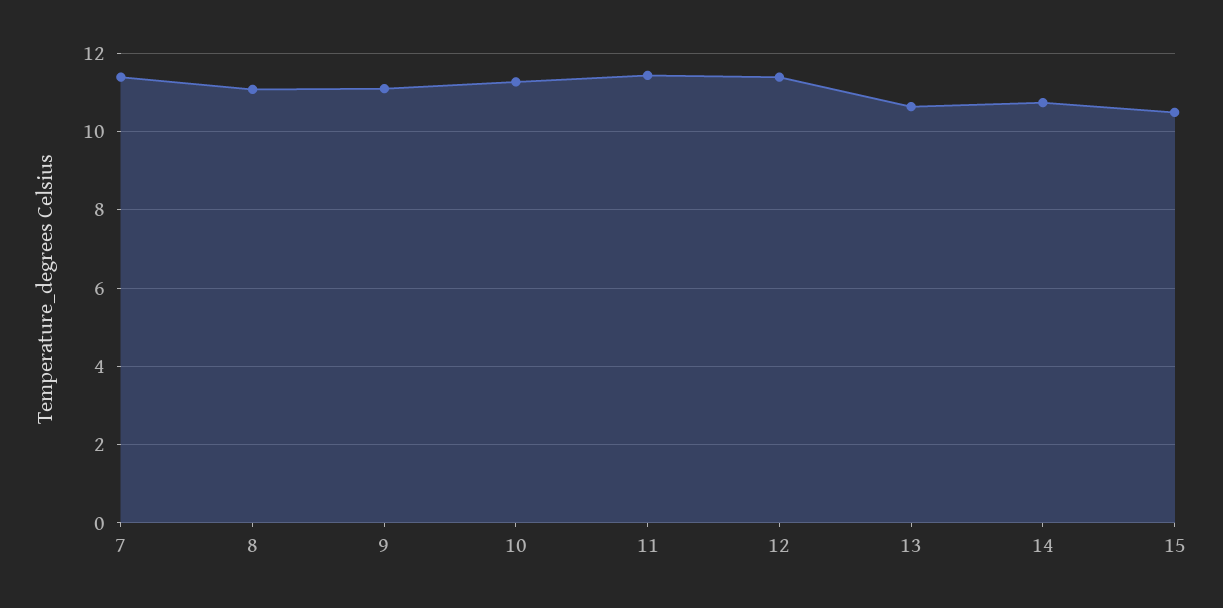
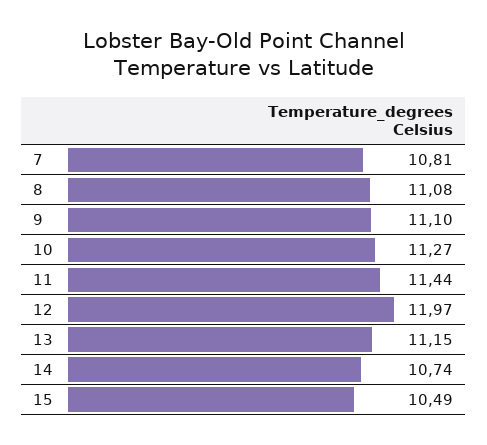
7: 11.4 -> 10.81
12: 11.4 -> 11.97
13: 10.6 -> 11.15

